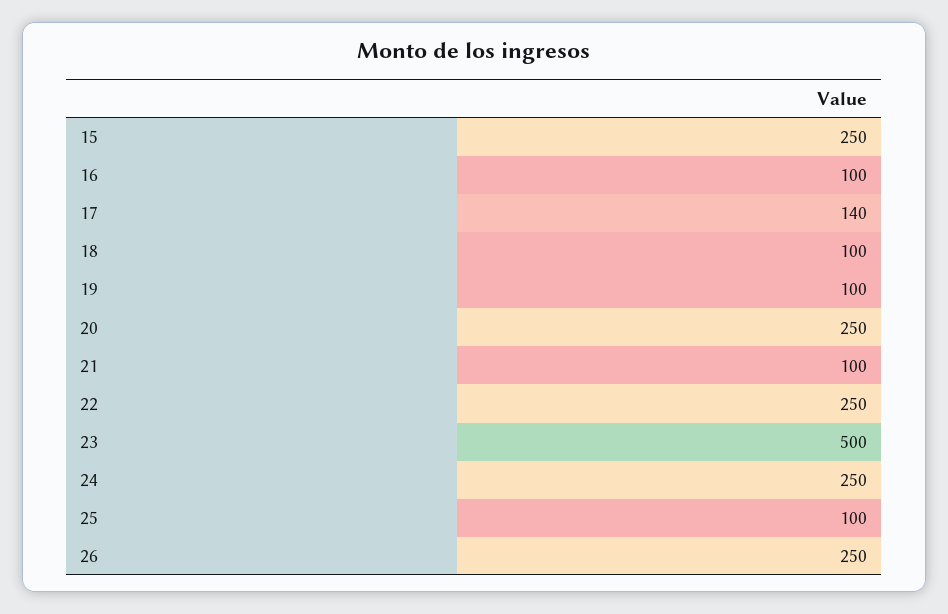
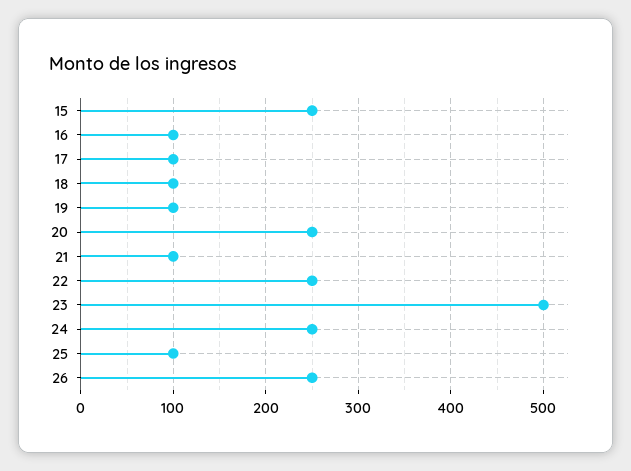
17: 140 -> 100

